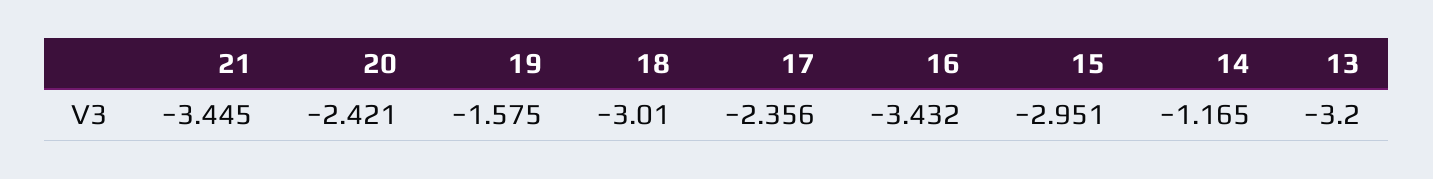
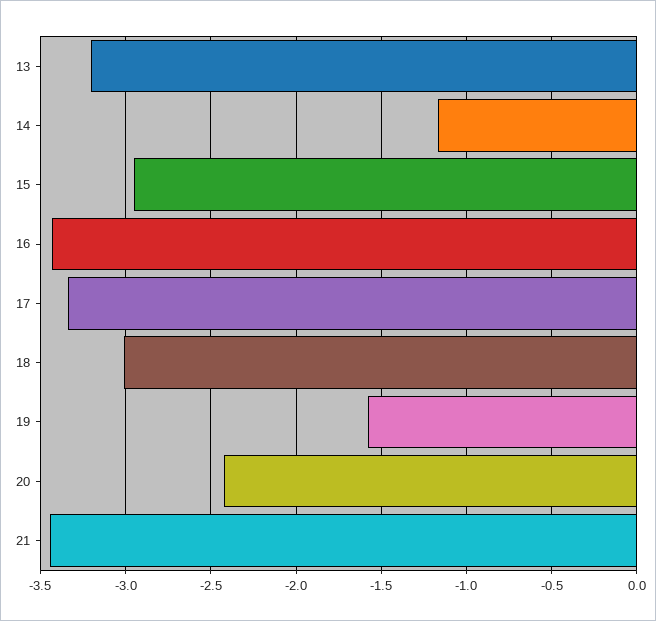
17: -2.356 -> -3.35

